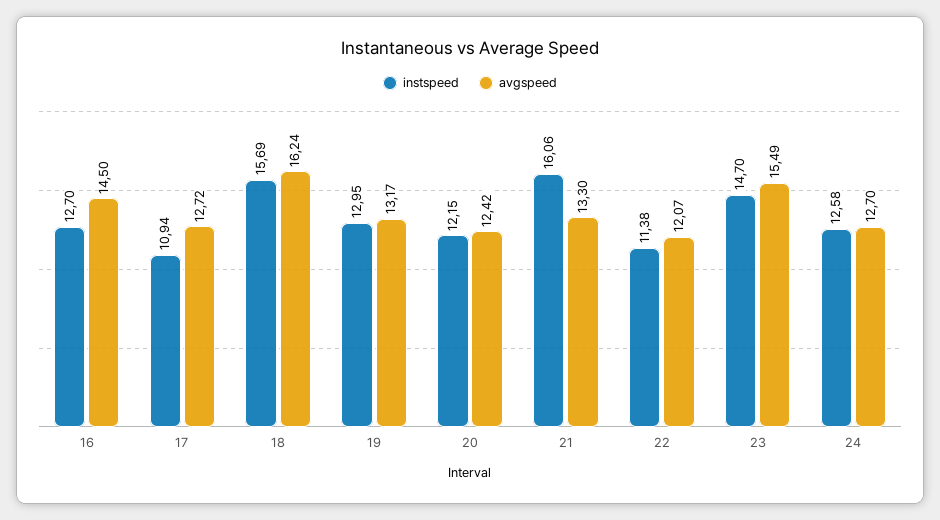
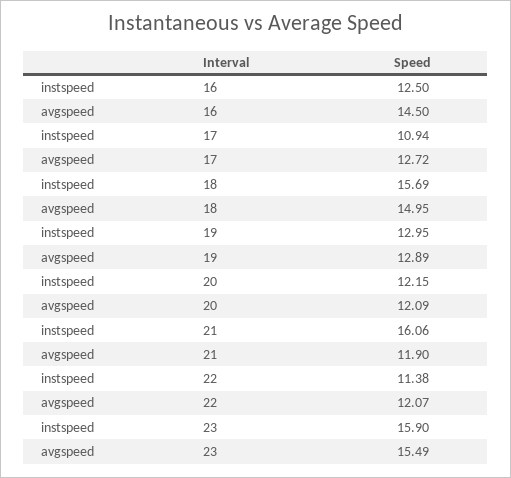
instspeed, 16: 12.7 -> 12.5
avgspeed, 18: 16.24 -> 14.95
avgspeed, 19: 13.17 -> 12.89
avgspeed, 20: 12.42 -> 12.09
avgspeed, 21: 13.3 -> 11.9
instspeed, 23: 14.7 -> 15.9
instspeed, 24: 12.58 -> none
avgspeed, 24: 12.7 -> none

